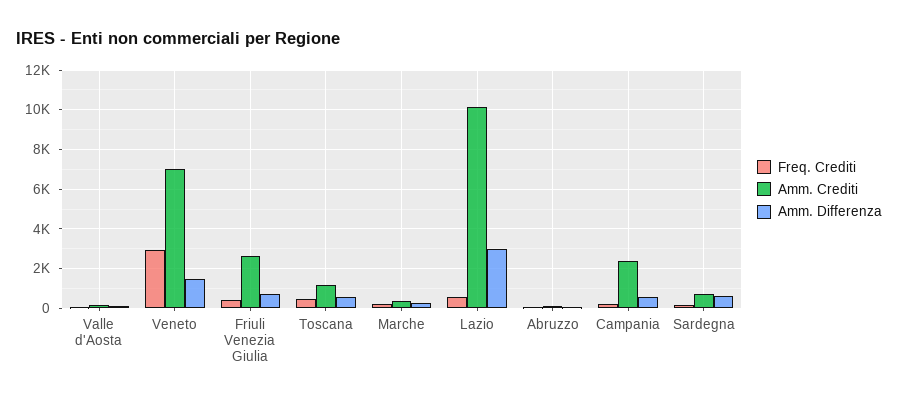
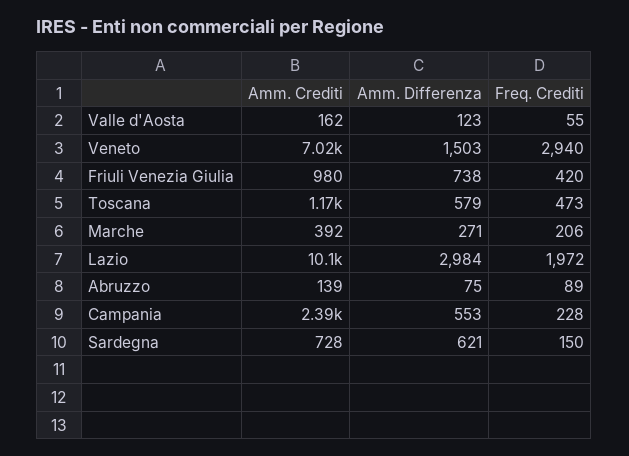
Amm. Crediti, Friuli Venezia Giulia: 2500 -> 980
Freq. Crediti, Lazio: 500 -> 1972

